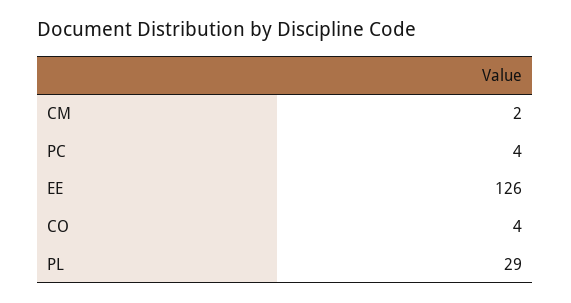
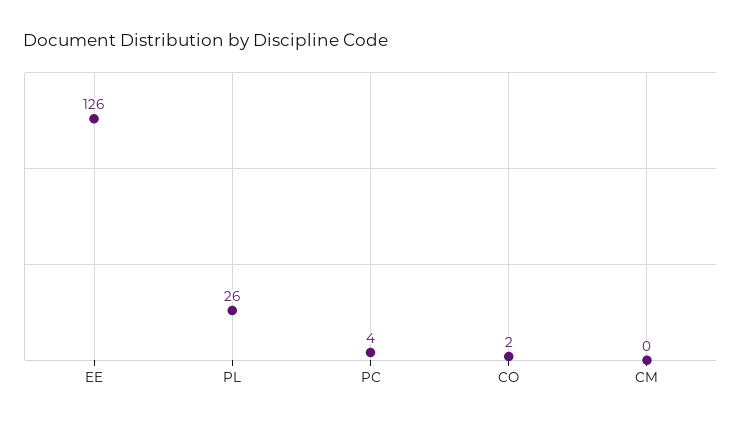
CM: 2 -> 0
CO: 4 -> 2
PL: 29 -> 26

